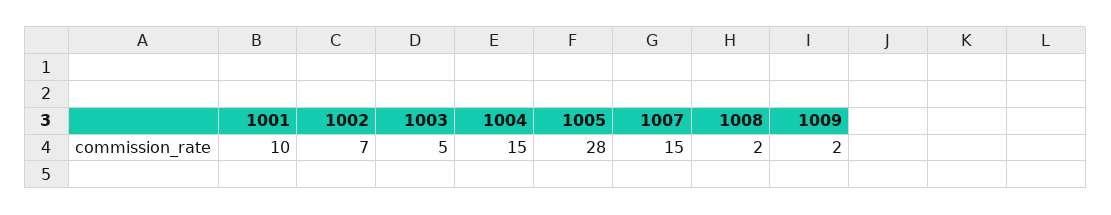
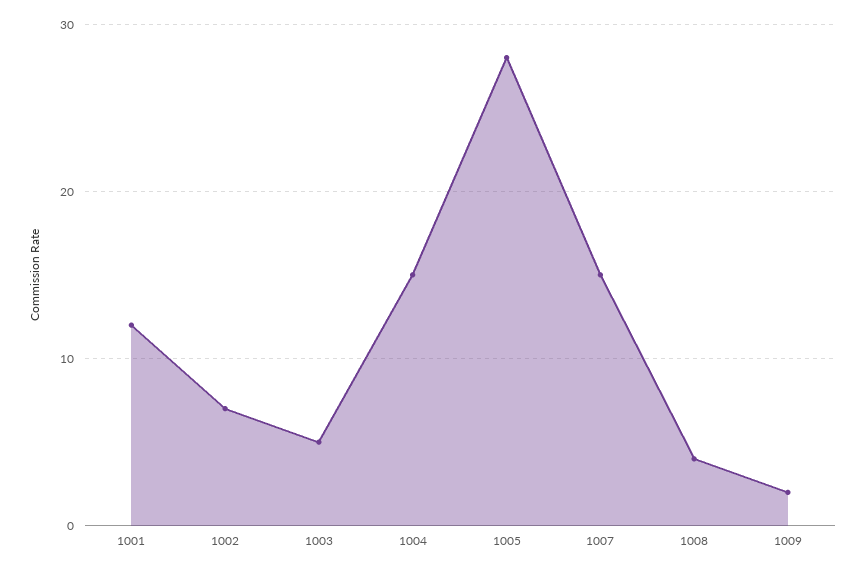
1001: 10 -> 12
1008: 2 -> 4

